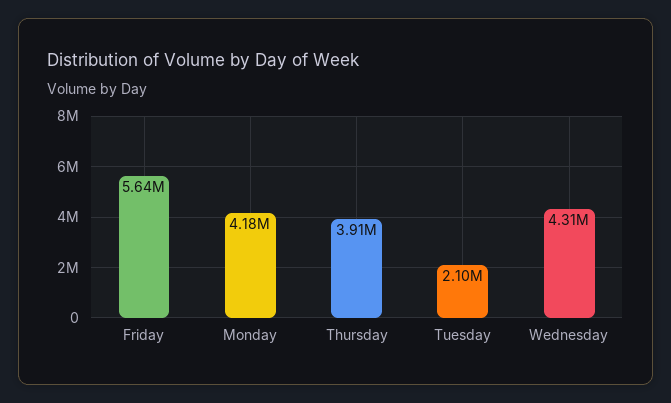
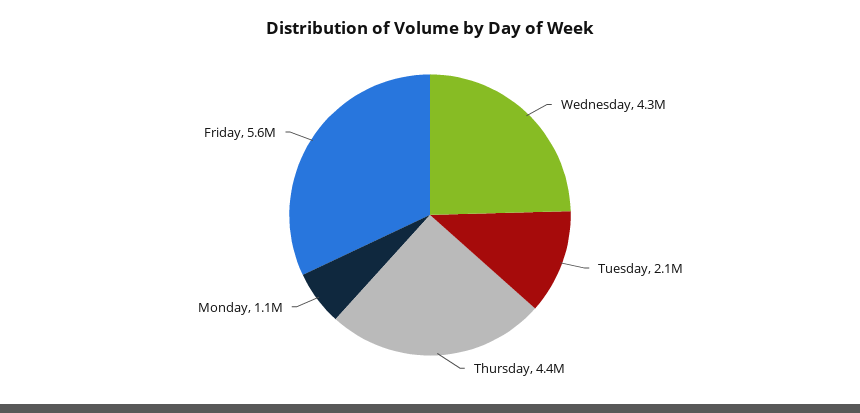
Monday: 4180000 -> 1100000
Thursday: 3910000 -> 4400000

